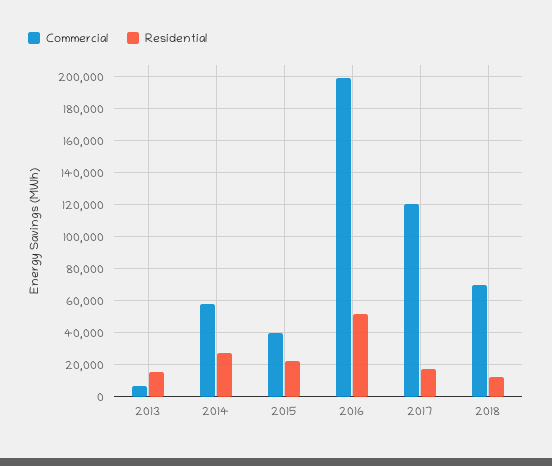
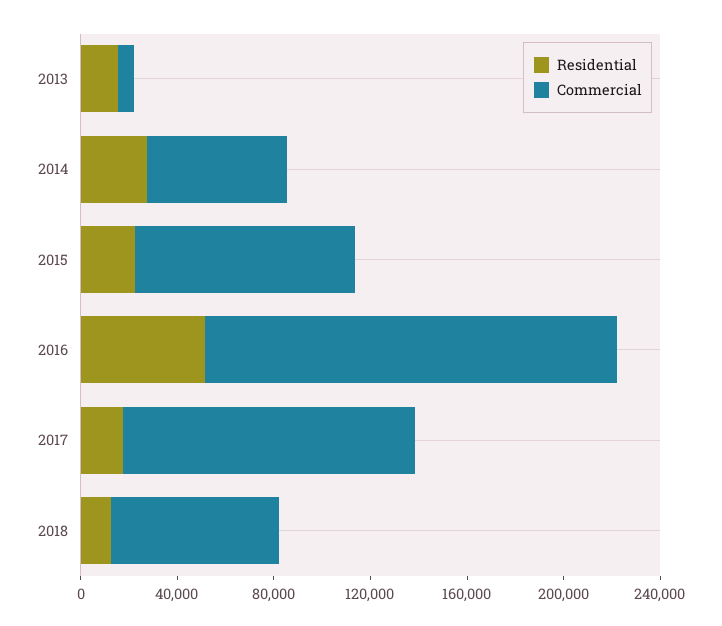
Commercial, 2015: 40000 -> 90000
Commercial, 2016: 200000 -> 170000

